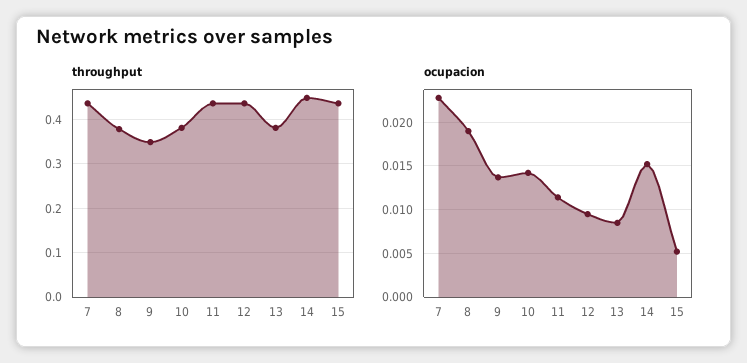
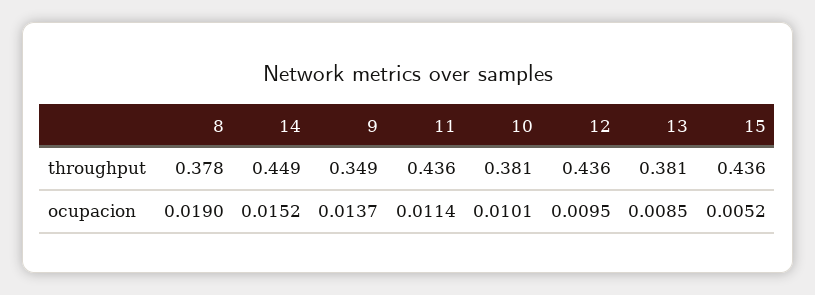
throughput, 7: 0.44 -> none
ocupacion, 7: 0.023 -> none
ocupacion, 10: 0.014 -> 0.0101

